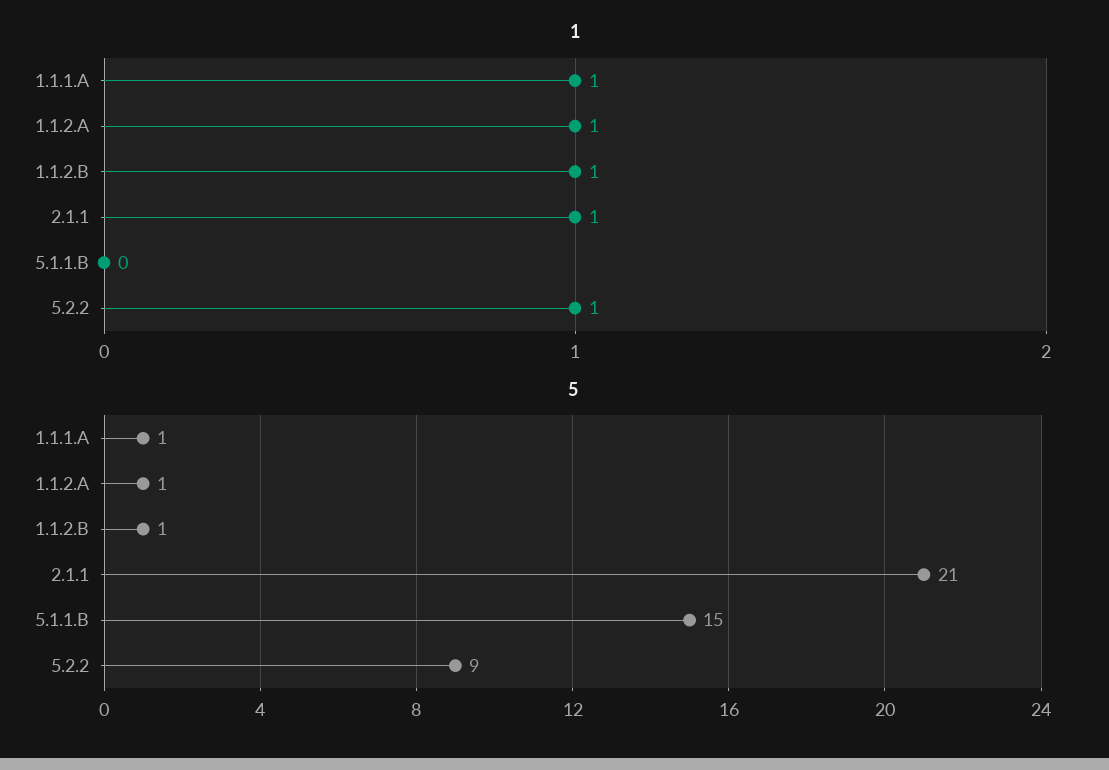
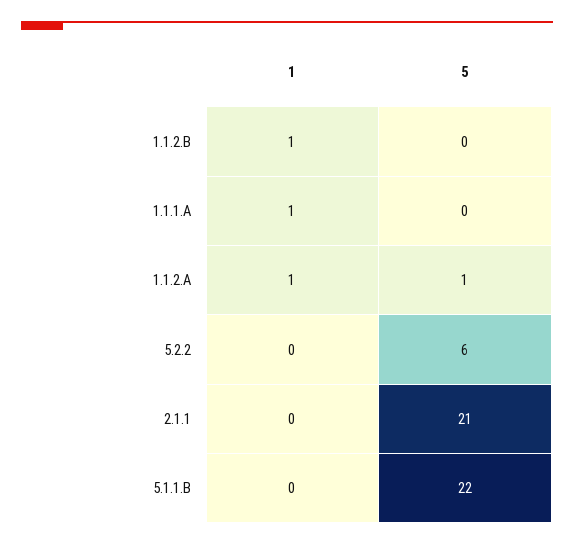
1, 2.1.1: 1 -> 0
1, 5.2.2: 1 -> 0
5, 1.1.1.A: 1 -> 0
5, 1.1.2.B: 1 -> 0
5, 5.1.1.B: 15 -> 22
5, 5.2.2: 9 -> 6

